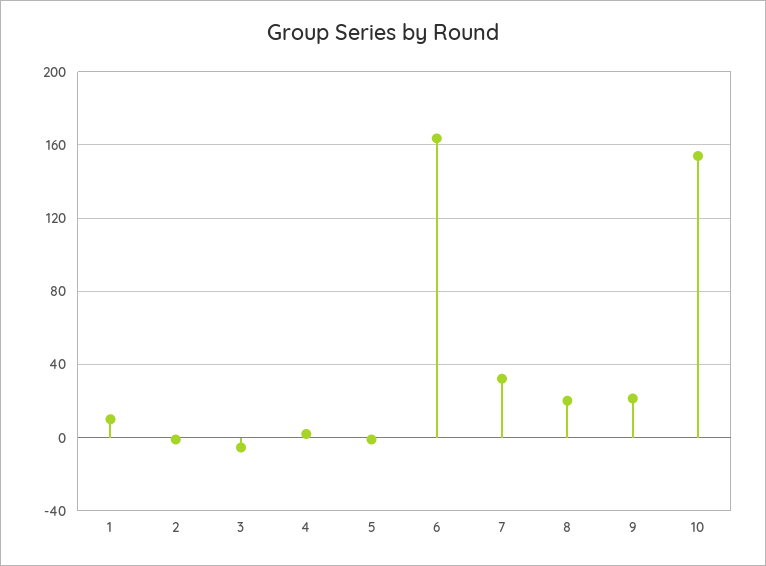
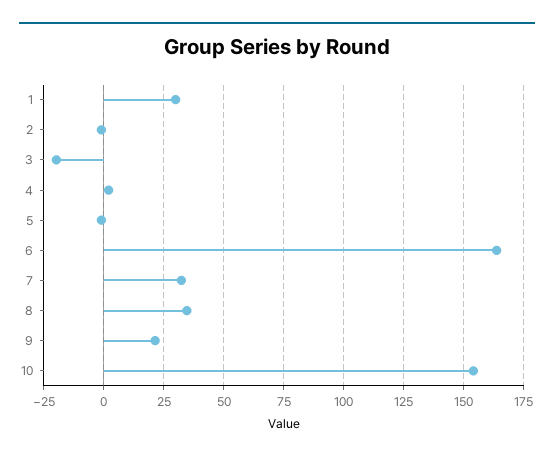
1: 10 -> 30
3: -5 -> -20
8: 20 -> 35

